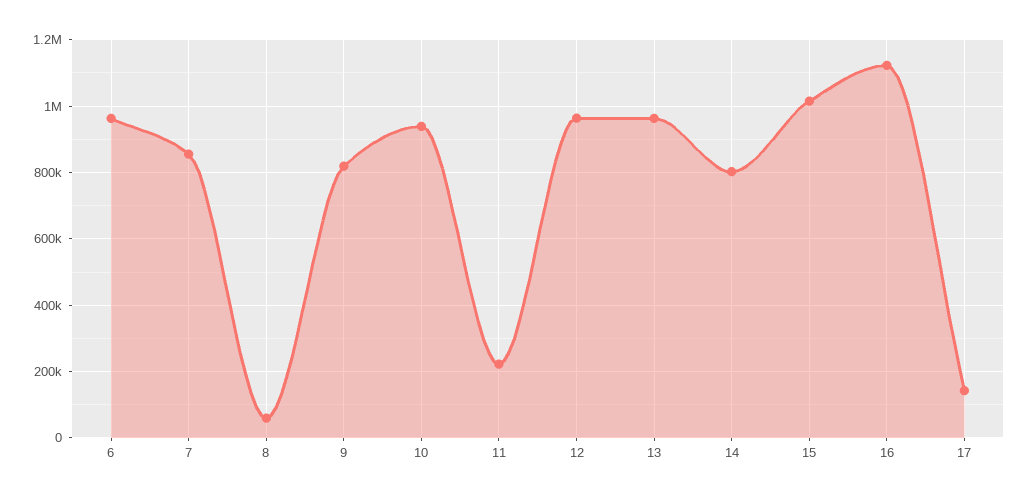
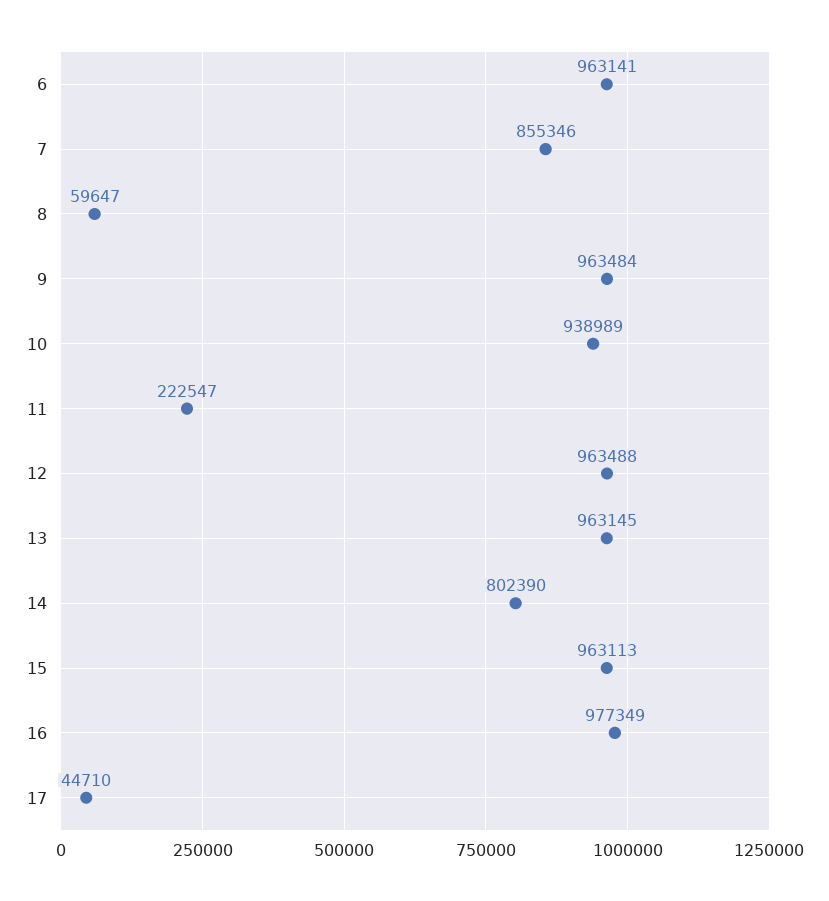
9: 820000 -> 963484
15: 1020000 -> 963113
16: 1120000 -> 977349
17: 140000 -> 44710

